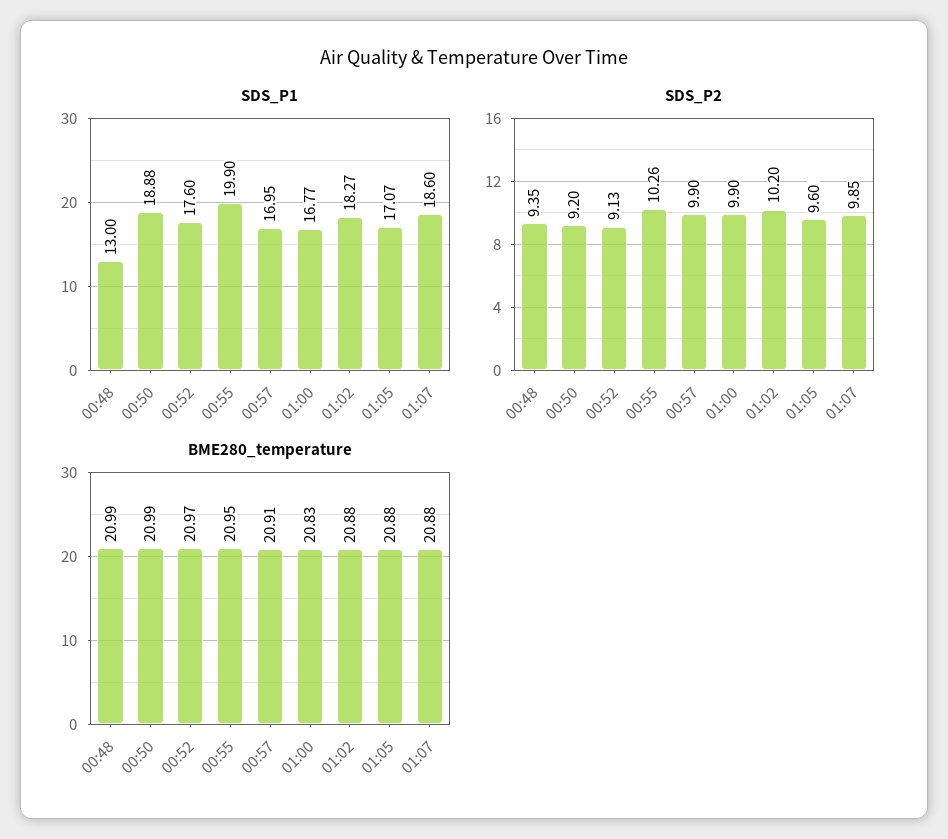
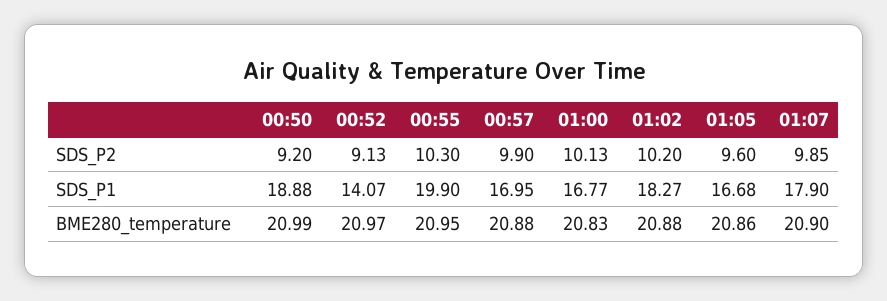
SDS_P1, 00:48: 13 -> none
SDS_P1, 00:52: 17.6 -> 14.07
SDS_P1, 01:05: 17.07 -> 16.68
SDS_P1, 01:07: 18.6 -> 17.9
SDS_P2, 00:48: 9.35 -> none
SDS_P2, 00:55: 10.26 -> 10.3
SDS_P2, 01:00: 9.9 -> 10.13
BME280_temperature, 00:48: 20.99 -> none
BME280_temperature, 00:57: 20.91 -> 20.88
BME280_temperature, 01:05: 20.88 -> 20.86
BME280_temperature, 01:07: 20.88 -> 20.9

